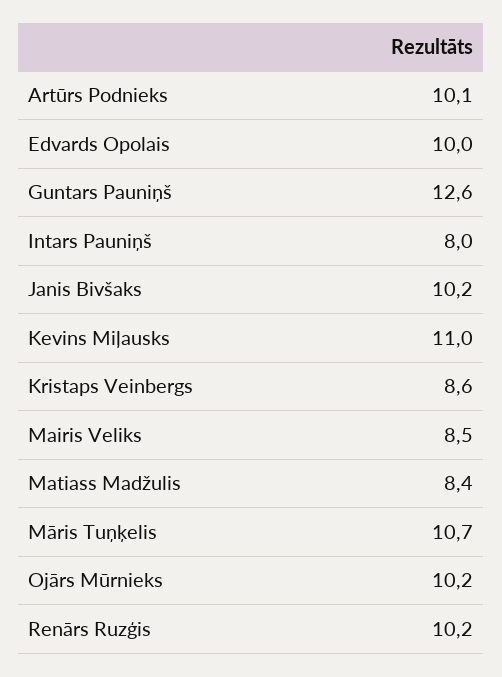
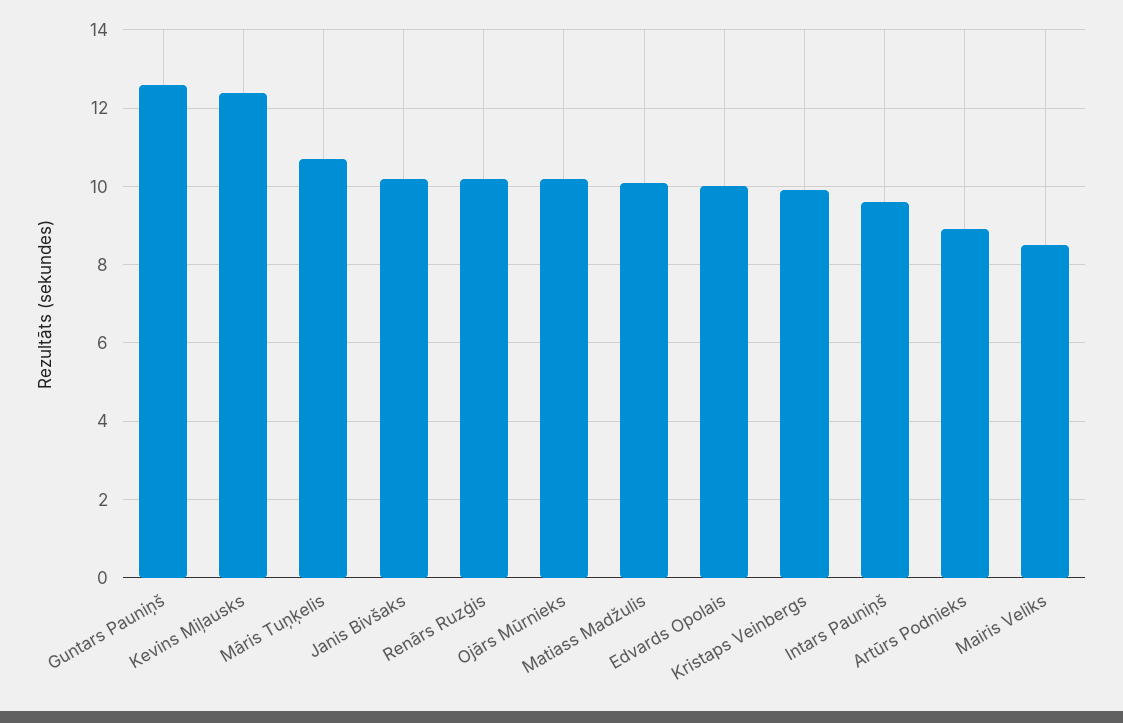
Artūrs Podnieks: 10.1 -> 9
Intars Pauniņš: 8 -> 9.5
Kevins Miļausks: 11 -> 12.5
Kristaps Veinbergs: 8.6 -> 10
Matiass Madžulis: 8.4 -> 10

